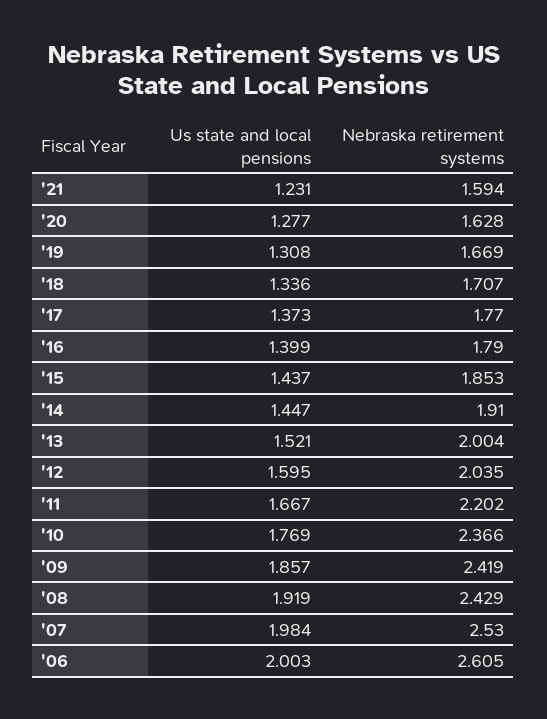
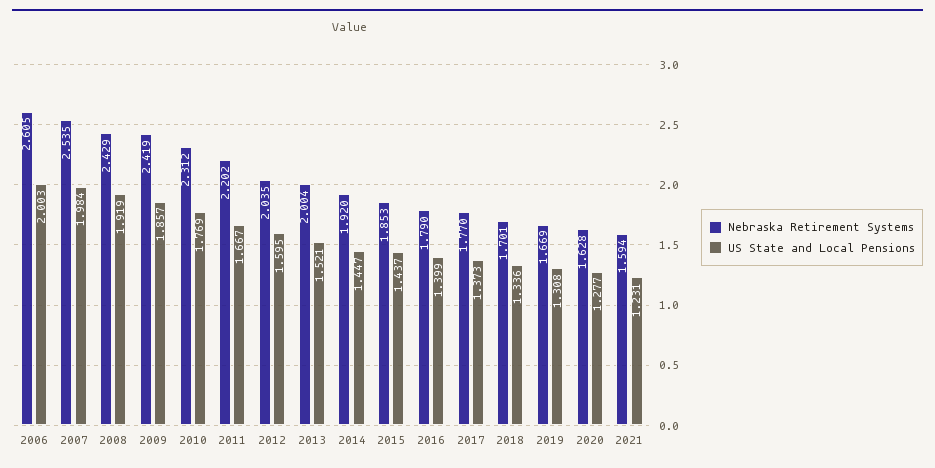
Nebraska retirement systems, '18: 1.707 -> 1.701
Nebraska retirement systems, '14: 1.91 -> 1.92
Nebraska retirement systems, '10: 2.366 -> 2.312
Nebraska retirement systems, '07: 2.53 -> 2.535

